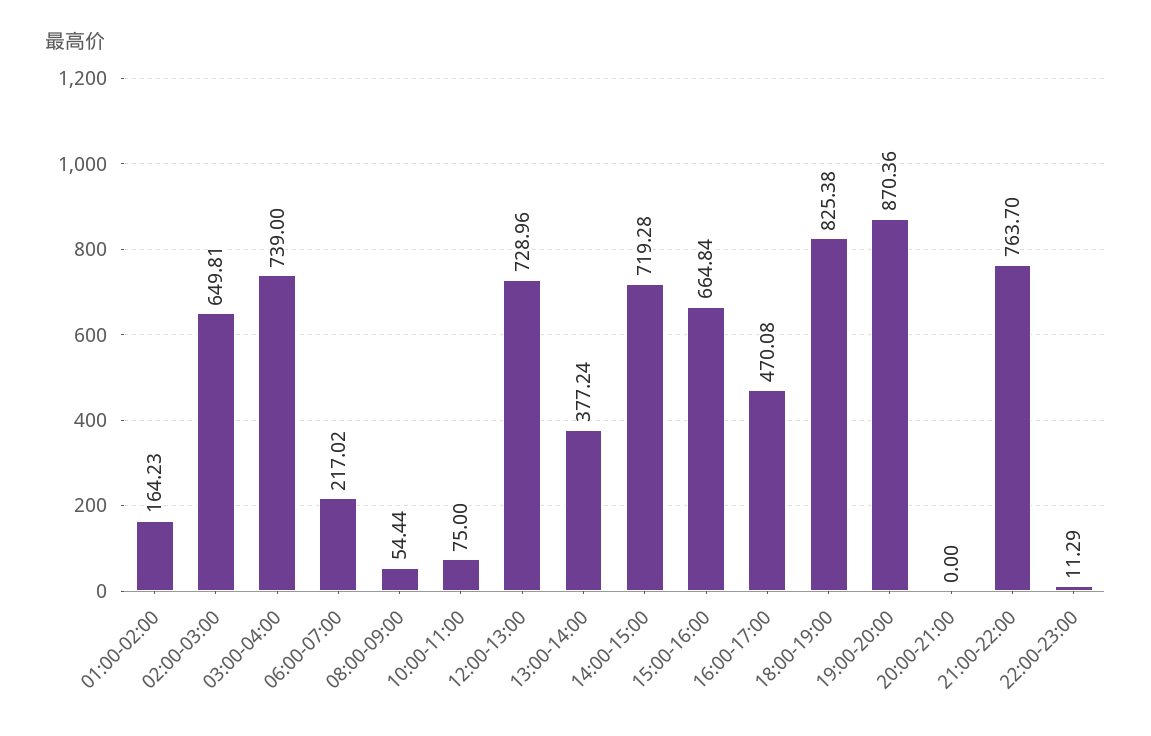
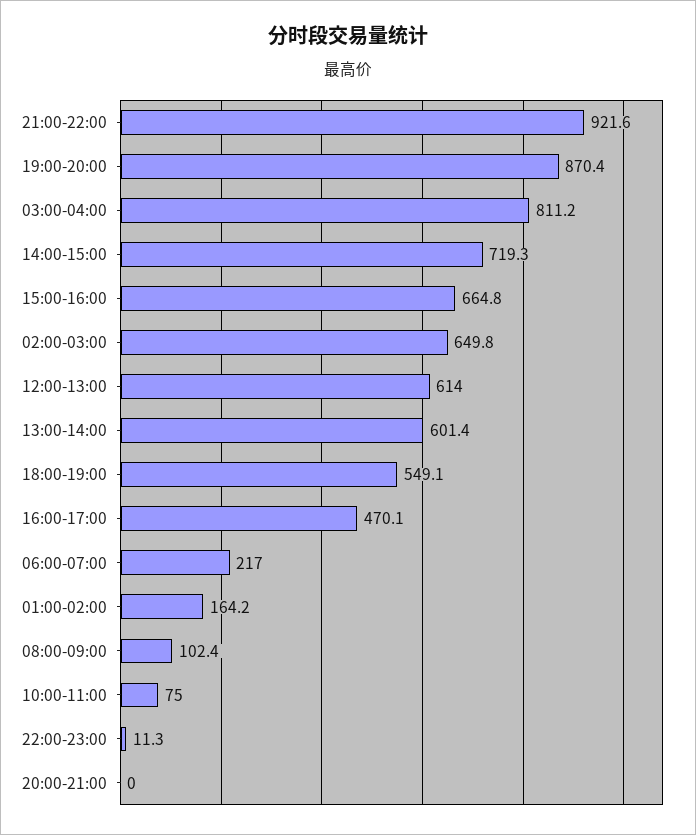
03:00-04:00: 739 -> 811.2
08:00-09:00: 54.44 -> 102.4
12:00-13:00: 728.96 -> 614
13:00-14:00: 377.24 -> 601.4
18:00-19:00: 825.38 -> 549.1
21:00-22:00: 763.7 -> 921.6

